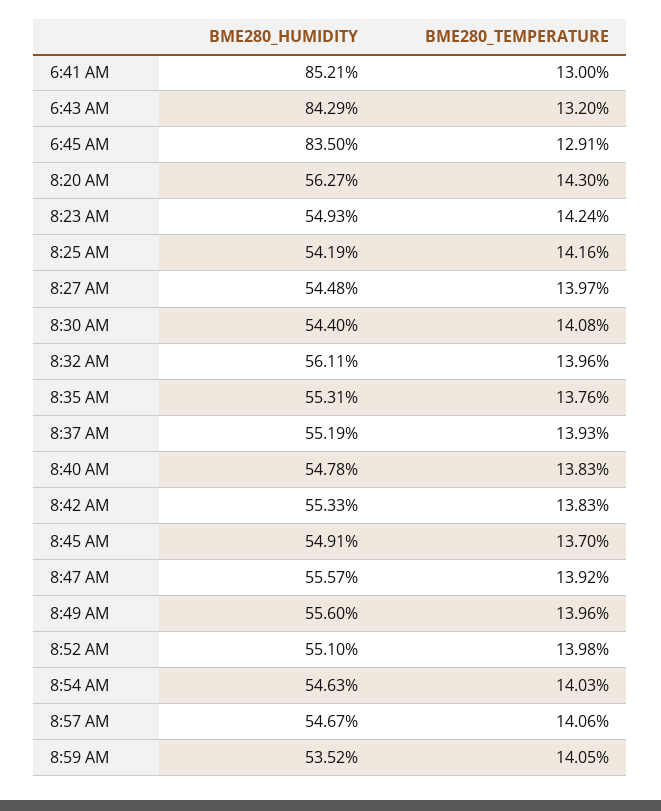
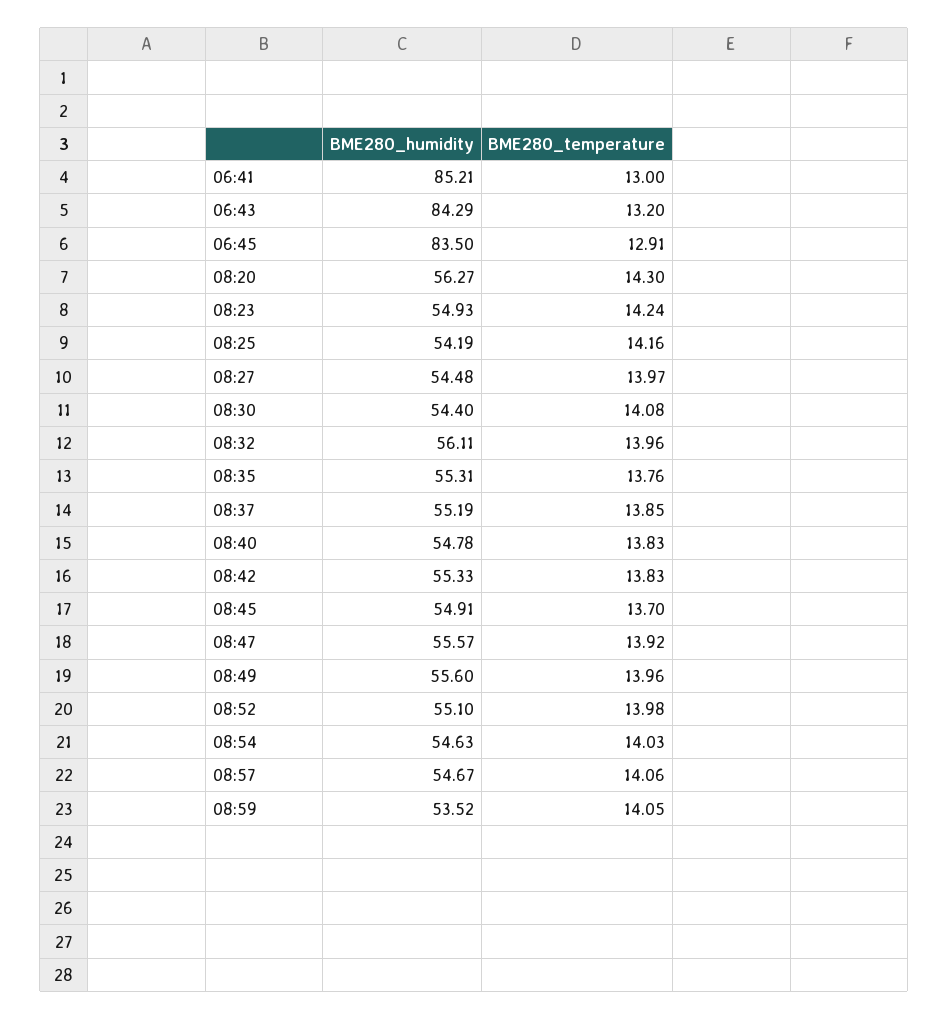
BME280_TEMPERATURE, 8:37 AM: 13.93 -> 13.85

